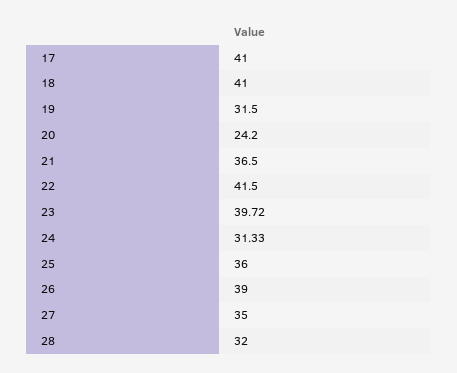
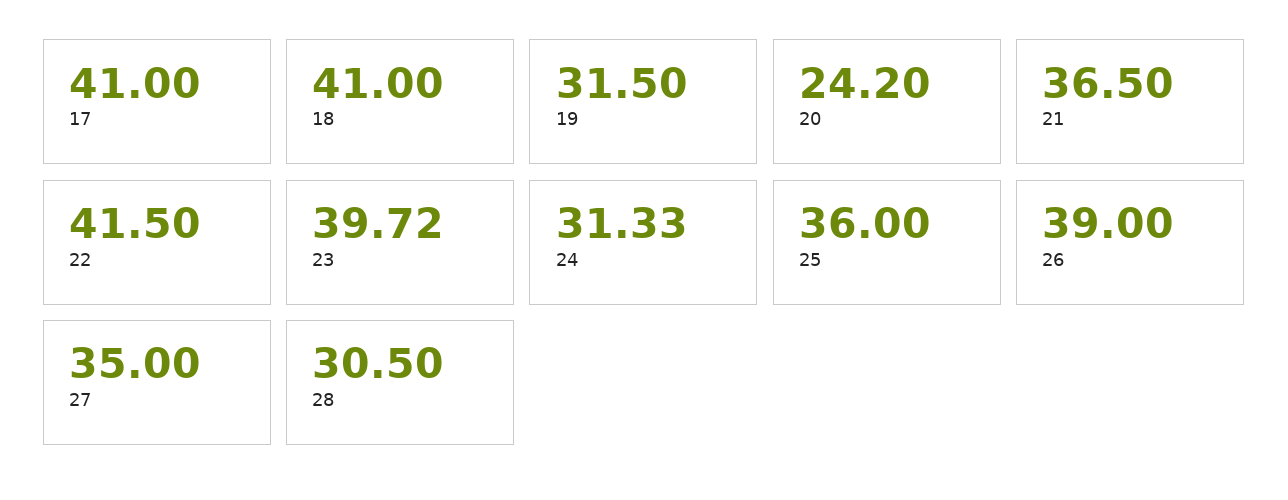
28: 32 -> 30.5

